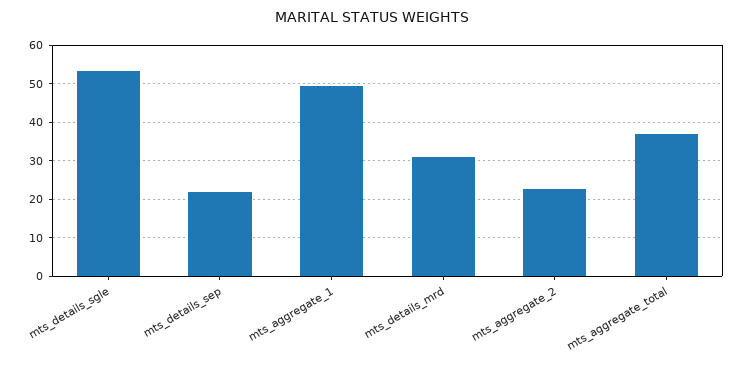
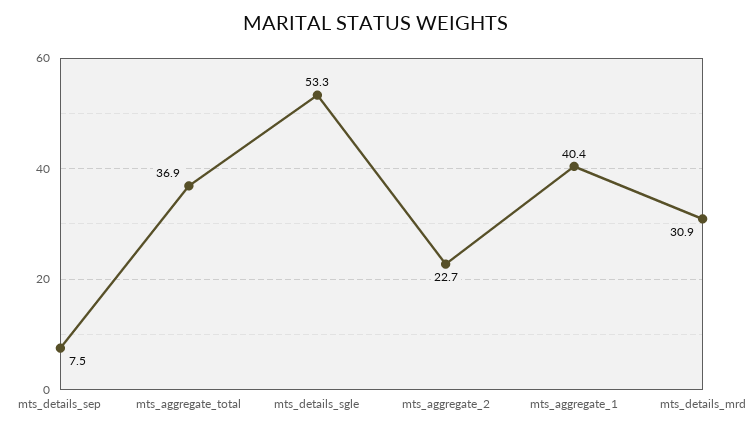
mts_details_sep: 22 -> 7.5
mts_aggregate_1: 50 -> 40.4

